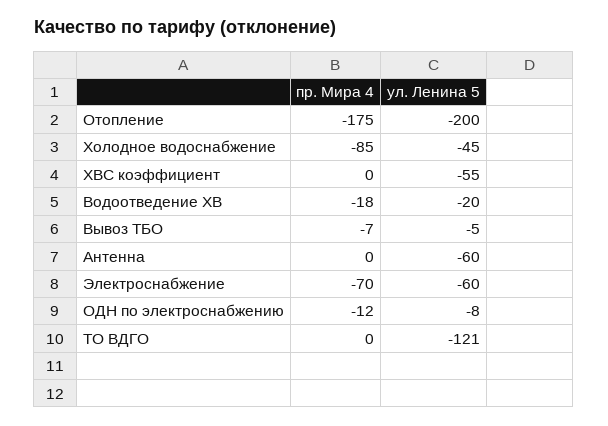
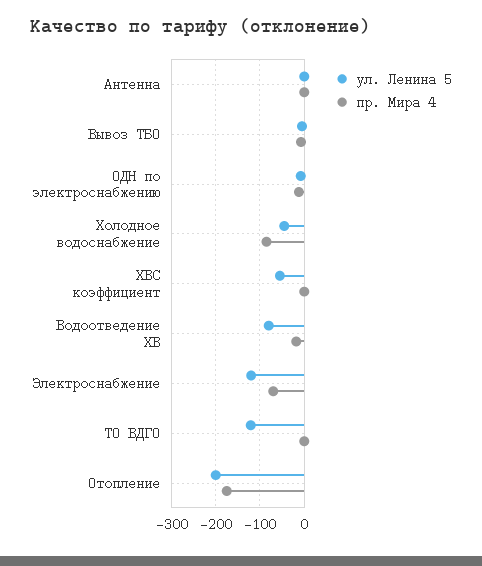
ул. Ленина 5, Водоотведение ХВ: -20 -> -80
ул. Ленина 5, Антенна: -60 -> 0
ул. Ленина 5, Электроснабжение: -60 -> -120

